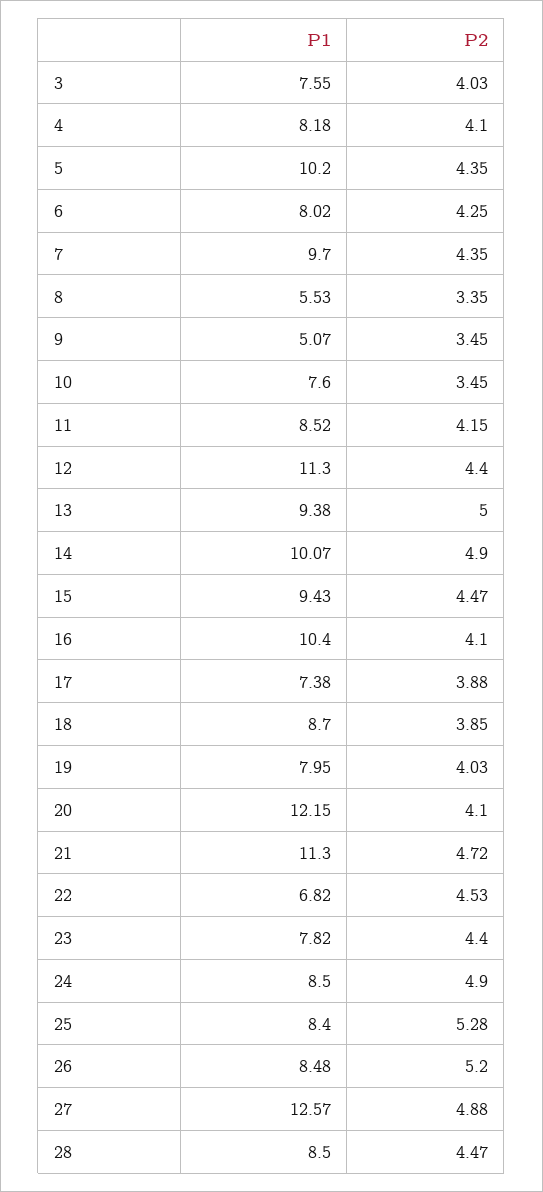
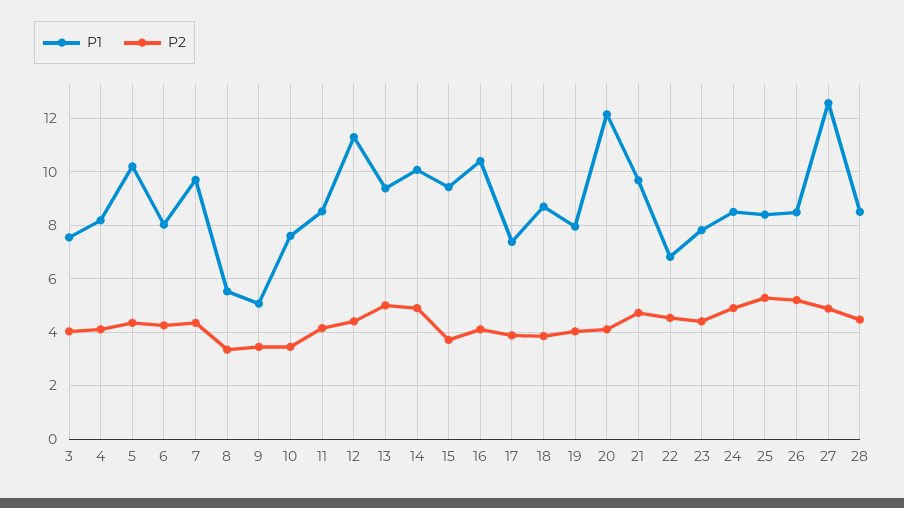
P2, 15: 4.47 -> 3.75
P1, 21: 11.3 -> 9.75

